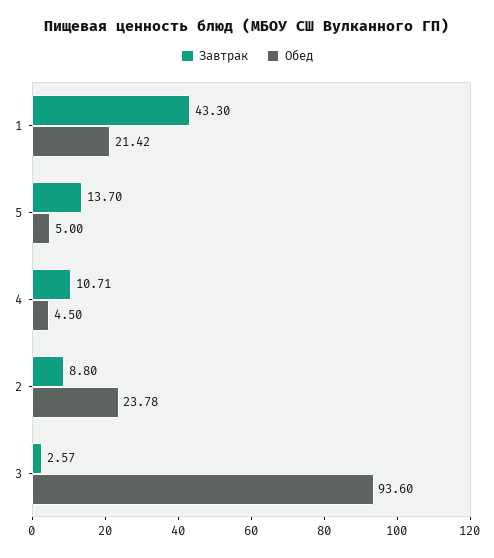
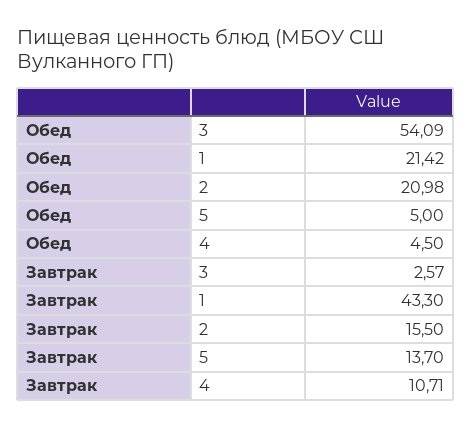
Завтрак, 2: 8.8 -> 15.5
Обед, 2: 23.78 -> 20.98
Обед, 3: 93.6 -> 54.09

